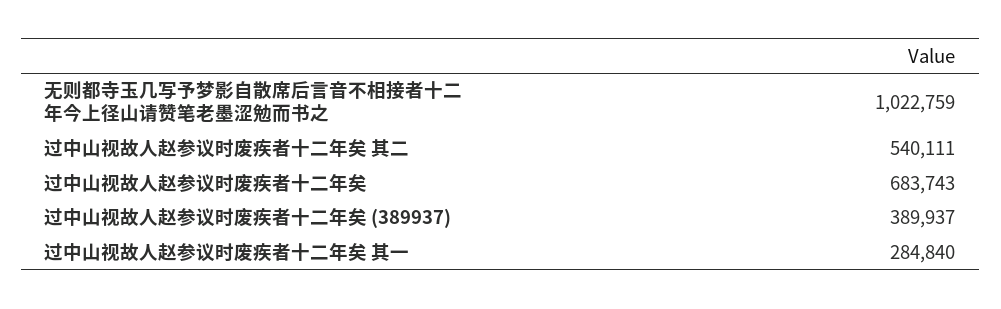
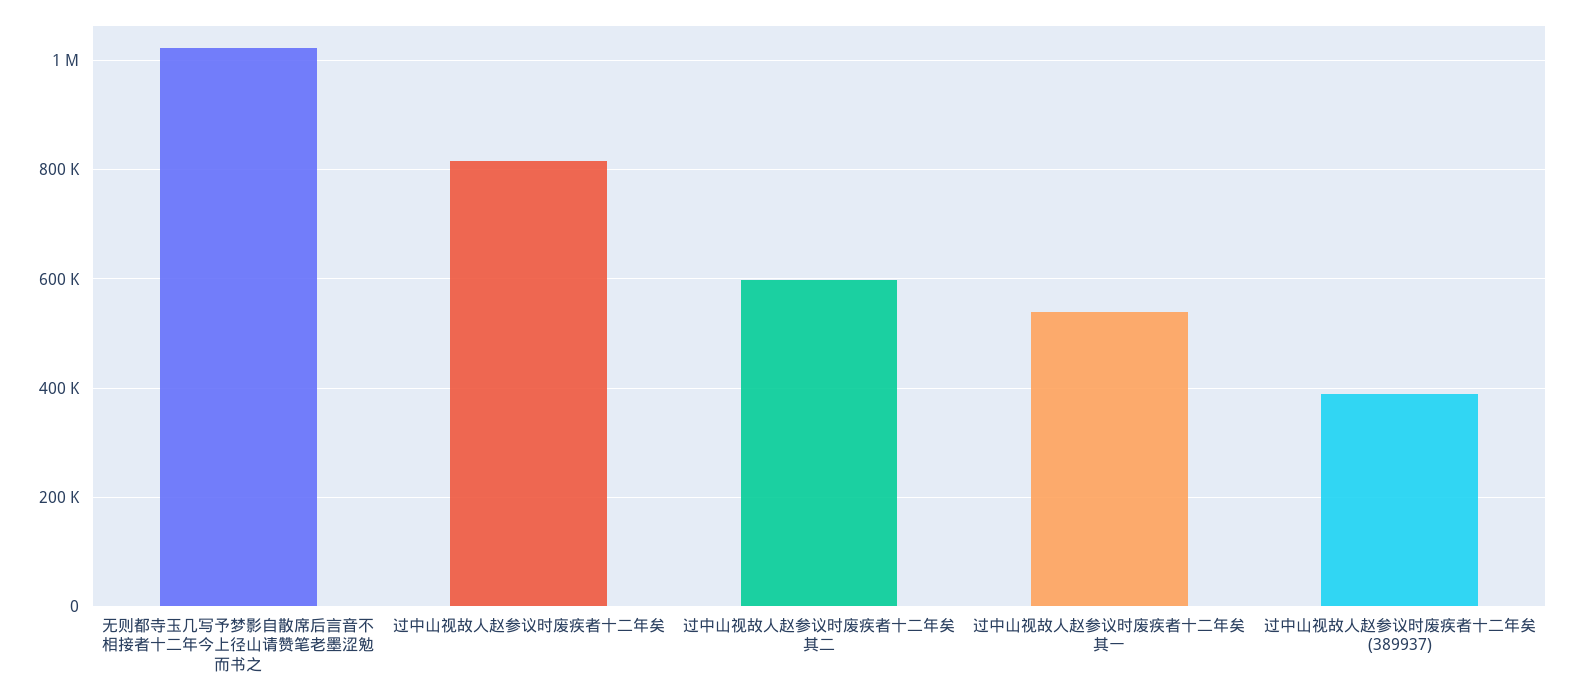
过中山视故人赵参议时废疾者十二年矣 其二: 540111 -> 600000
过中山视故人赵参议时废疾者十二年矣: 683743 -> 820000
过中山视故人赵参议时废疾者十二年矣 其一: 284840 -> 540000

